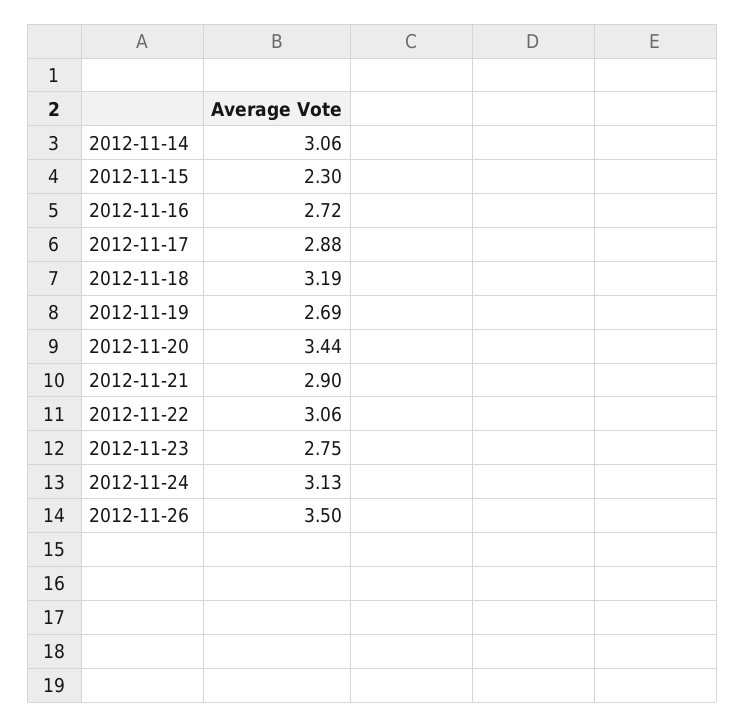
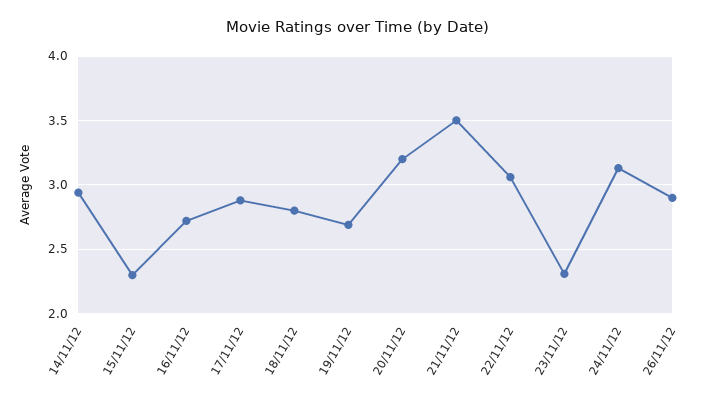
2012-11-14: 3.06 -> 2.95
2012-11-18: 3.19 -> 2.8
2012-11-20: 3.44 -> 3.2
2012-11-21: 2.9 -> 3.5
2012-11-23: 2.75 -> 2.3
2012-11-26: 3.5 -> 2.9

